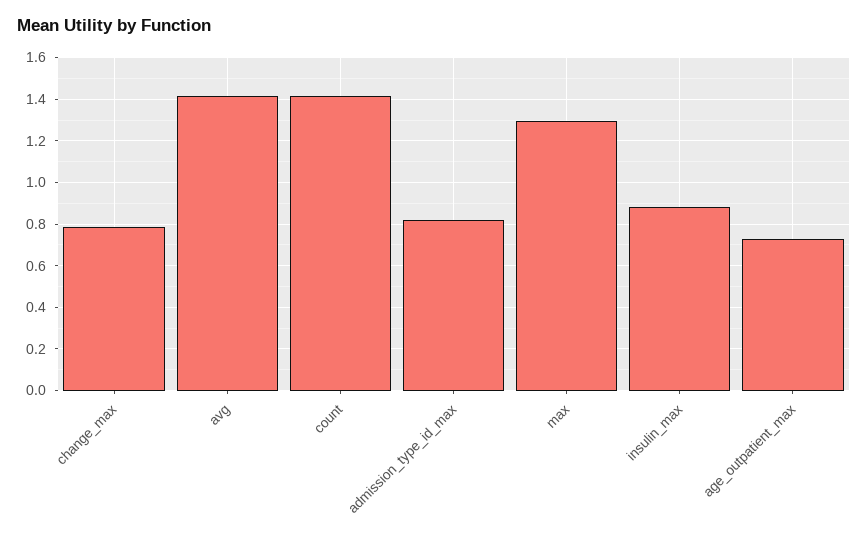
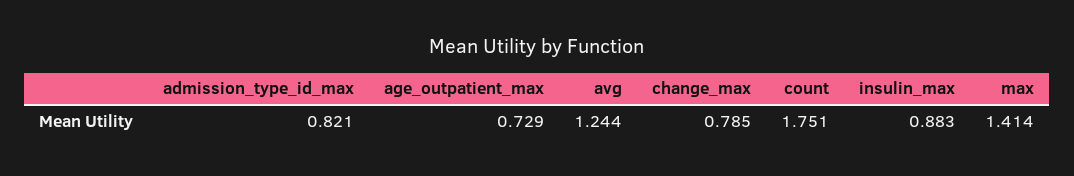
avg: 1.4 -> 1.244
count: 1.4 -> 1.751
max: 1.3 -> 1.414

